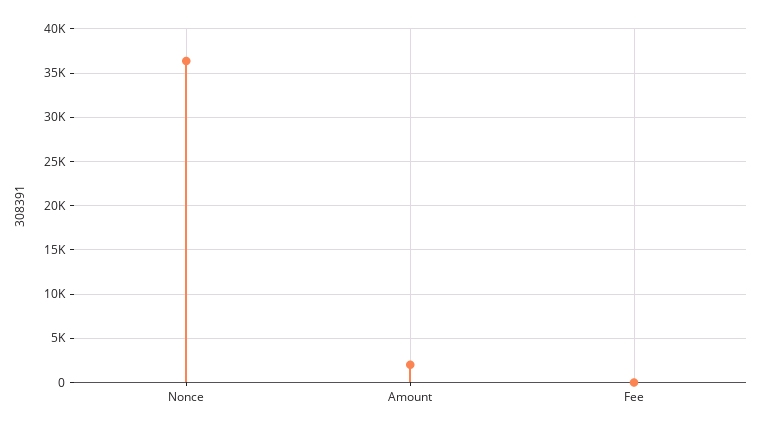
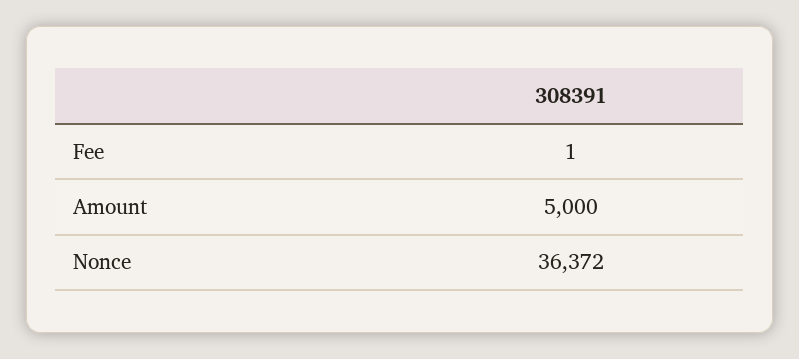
Amount: 2000 -> 5000

